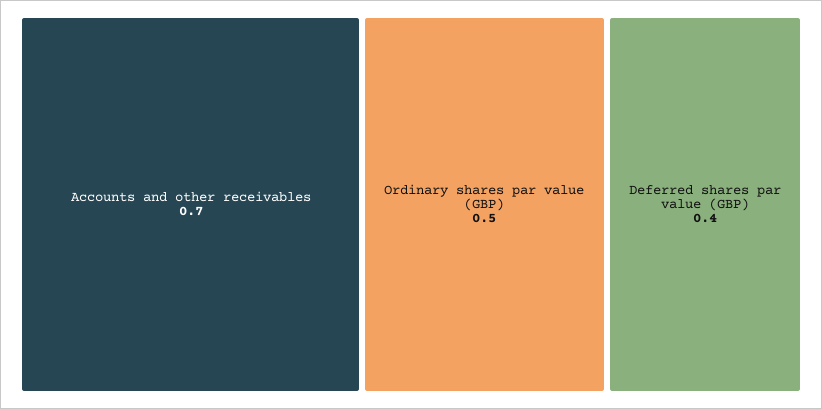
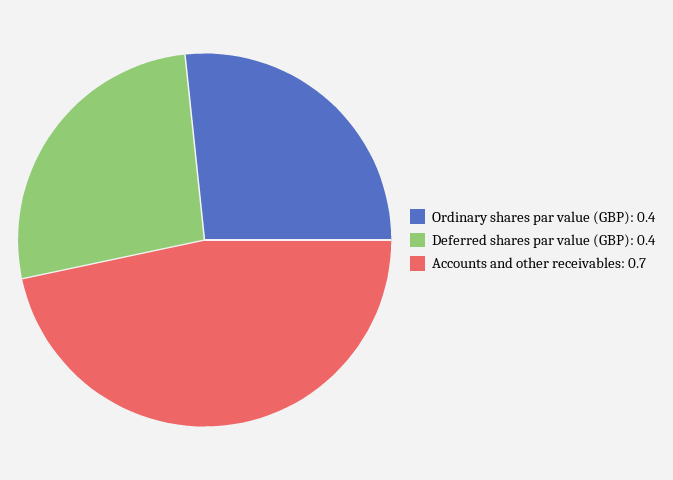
Ordinary shares par value (GBP): 0.5 -> 0.4

